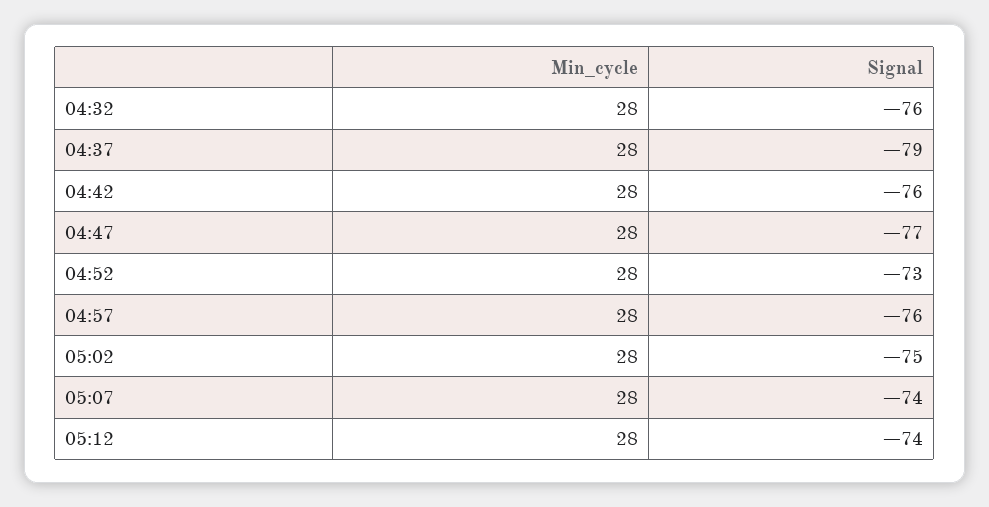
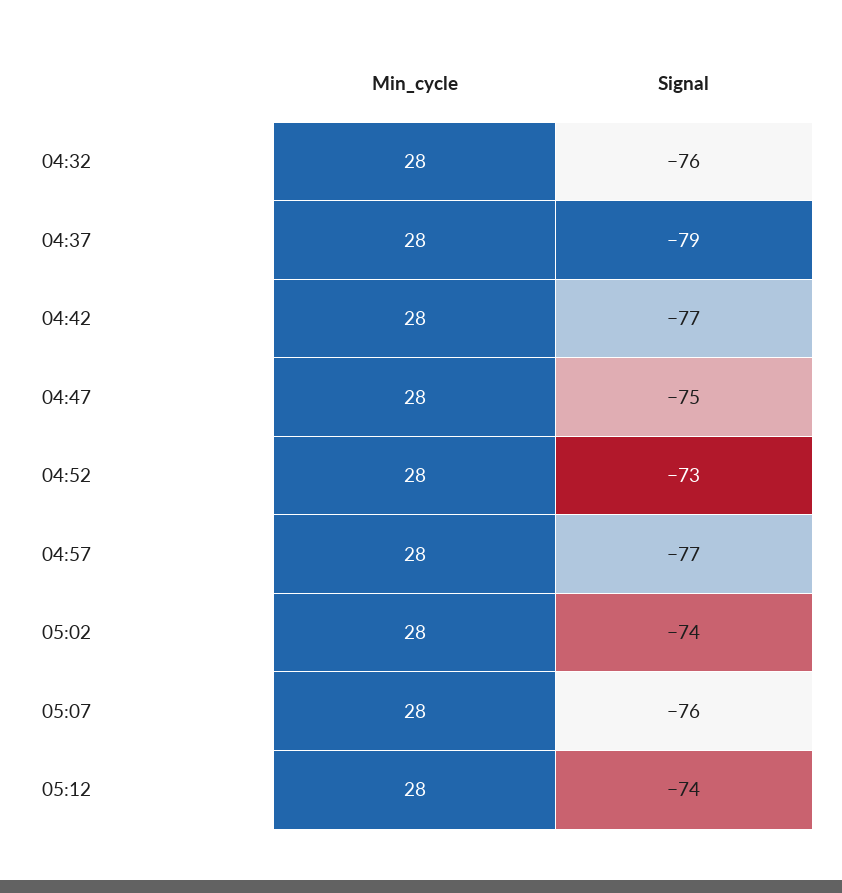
Signal, 04:42: -76 -> -77
Signal, 04:47: -77 -> -75
Signal, 04:57: -76 -> -77
Signal, 05:02: -75 -> -74
Signal, 05:07: -74 -> -76

